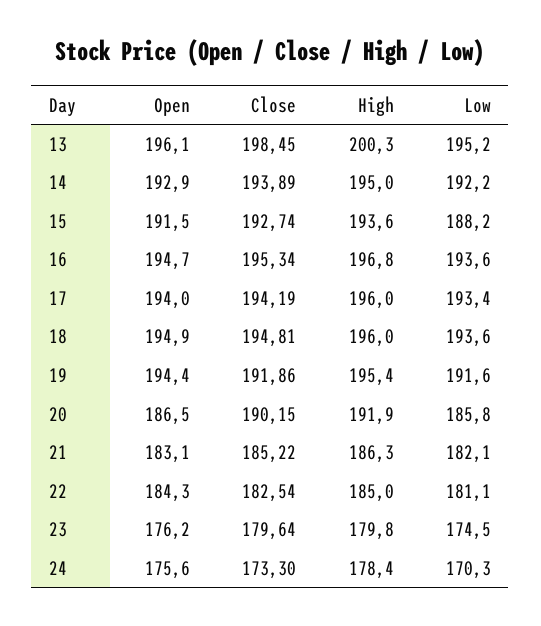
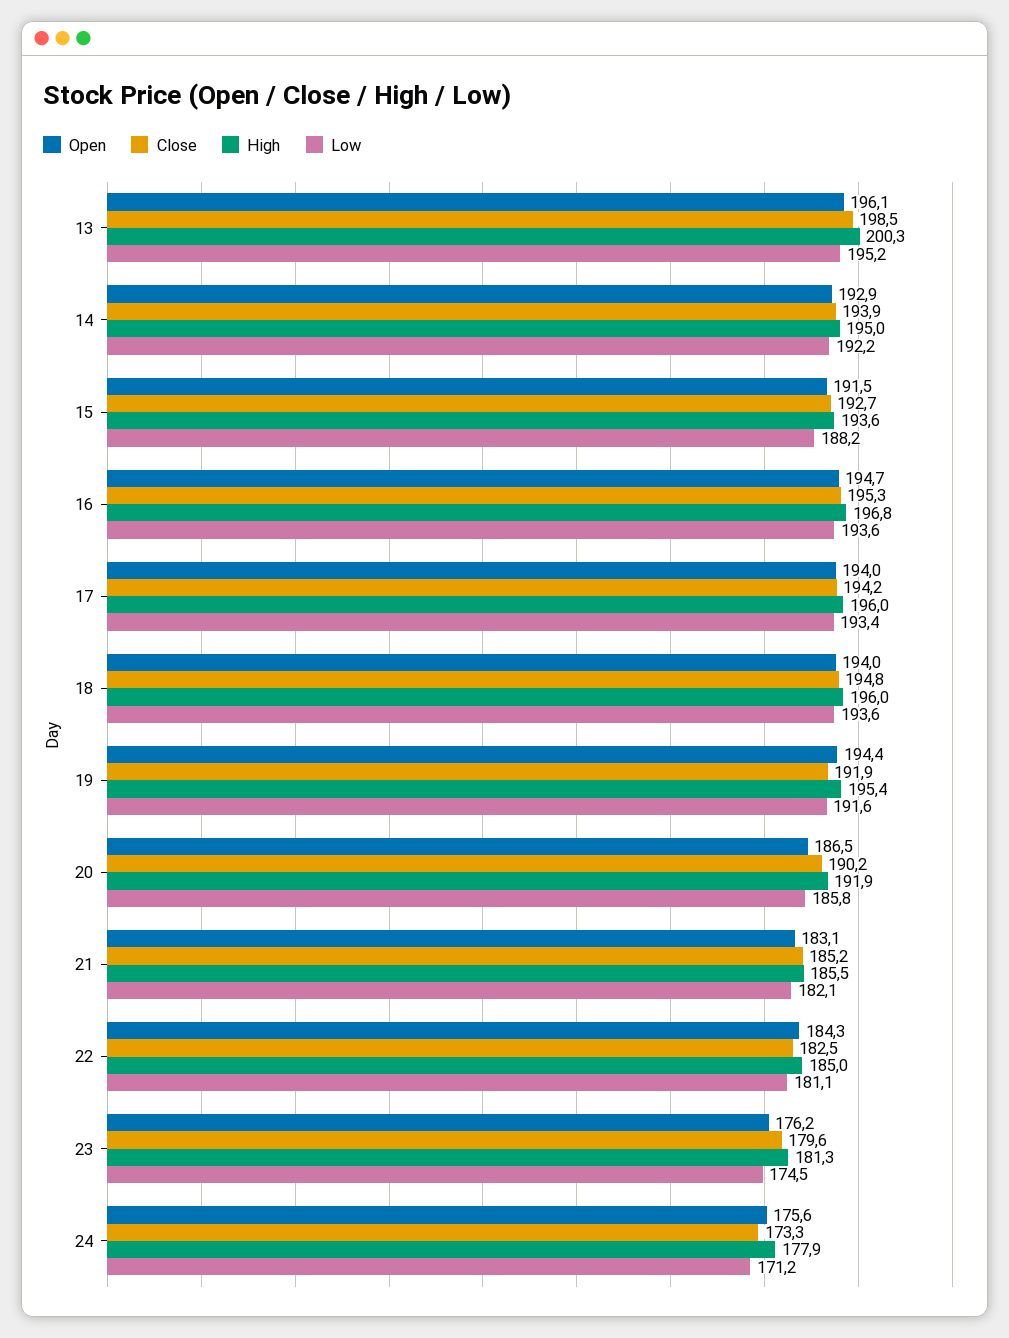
Open, 18: 194.9 -> 194
High, 21: 186.3 -> 185.5
High, 23: 179.8 -> 181.3
High, 24: 178.4 -> 177.9
Low, 24: 170.3 -> 171.2

